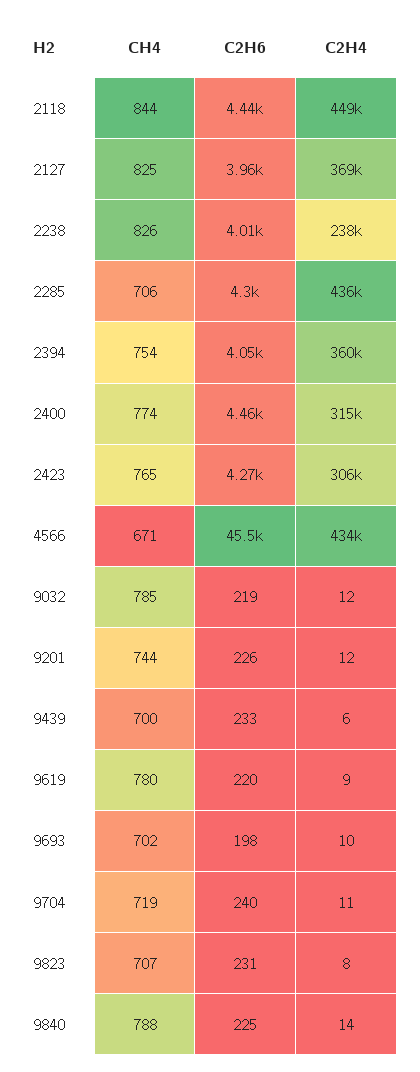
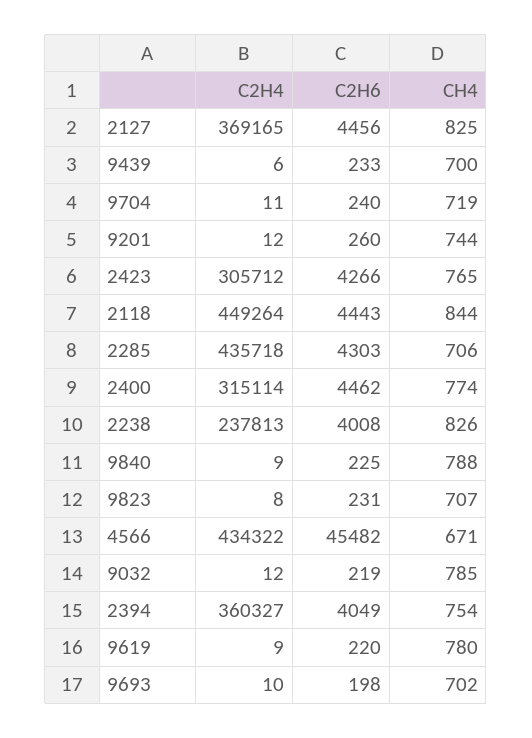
C2H6, 2127: 3960 -> 4456
C2H6, 9201: 226 -> 260
C2H4, 9840: 14 -> 9

